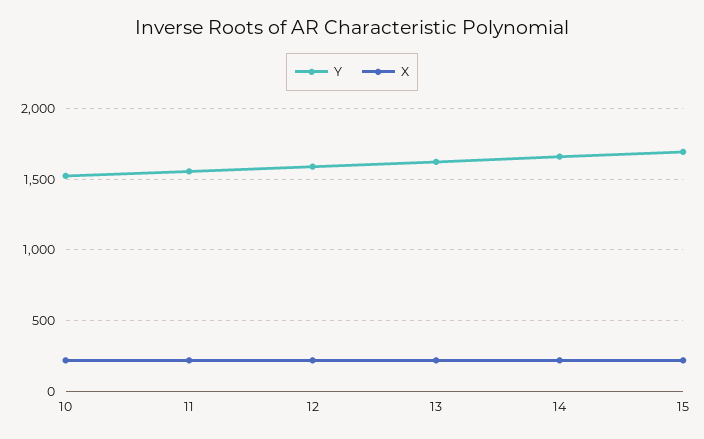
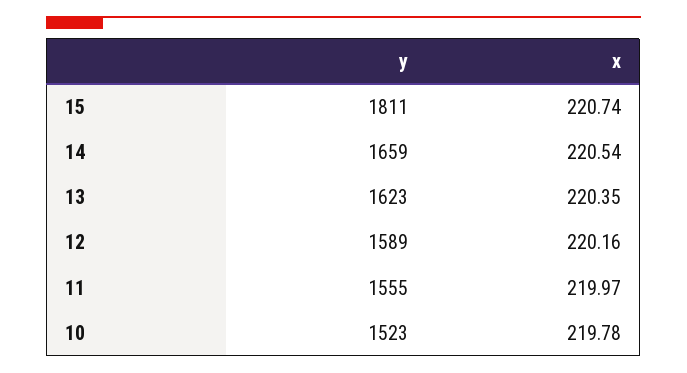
Y, 15: 1700 -> 1811

